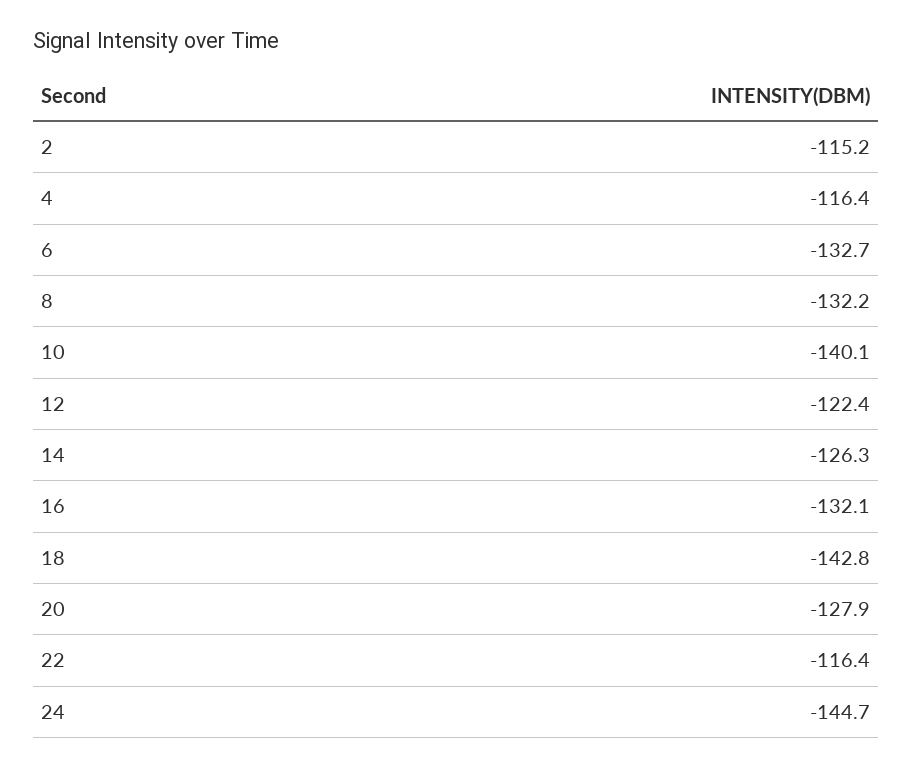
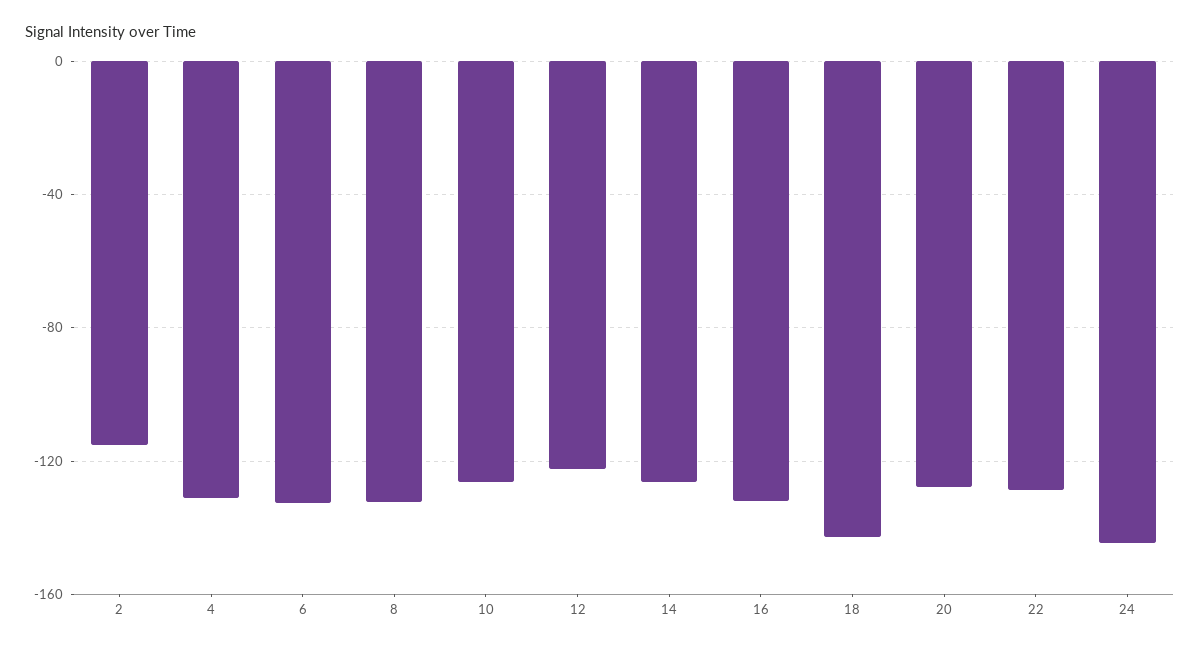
4: -116.4 -> -130
10: -140.1 -> -125
22: -116.4 -> -130

